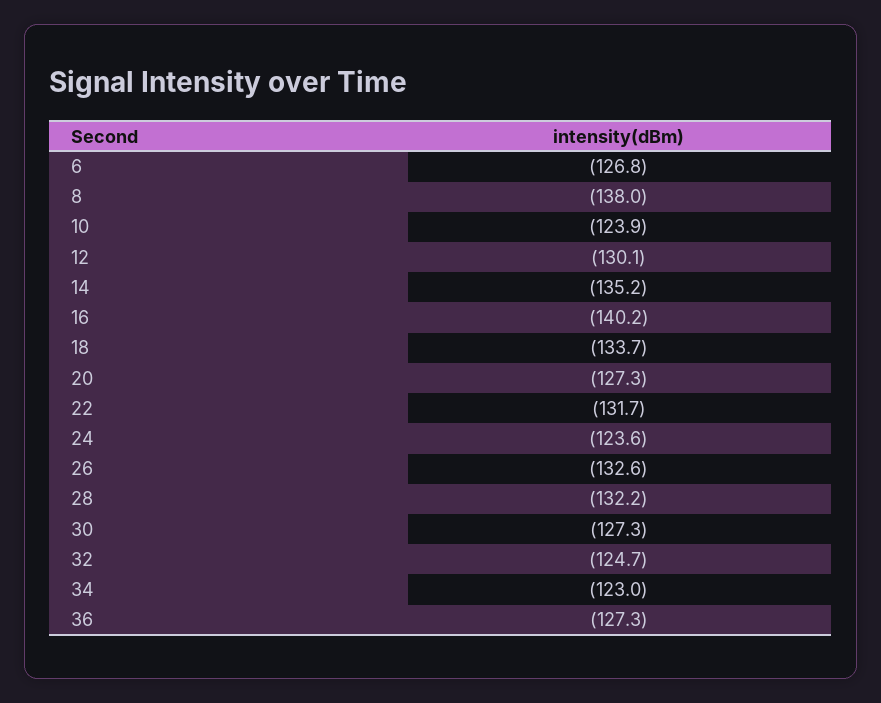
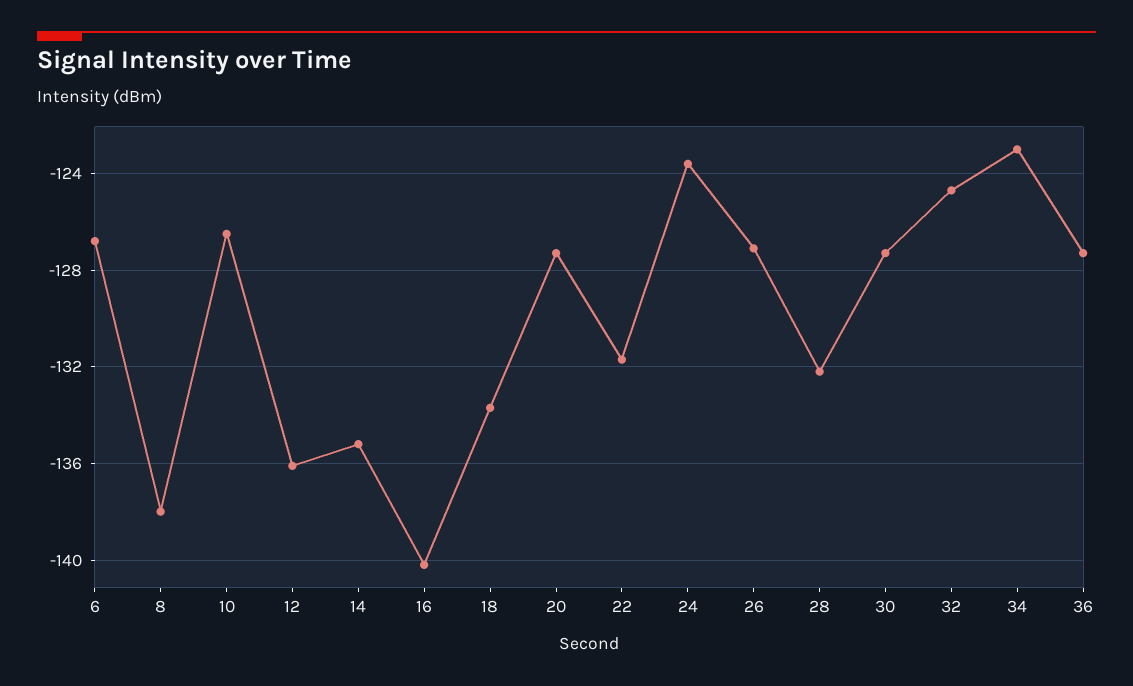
10: -123.9 -> -126.5
12: -130.1 -> -136
26: -132.6 -> -127

